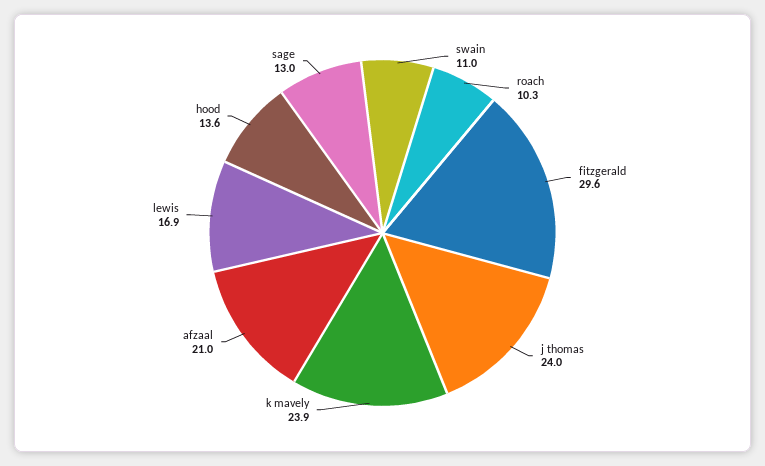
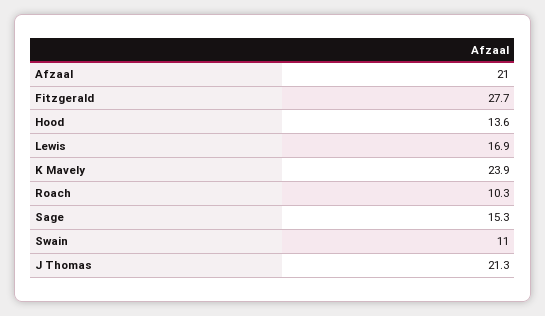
fitzgerald: 29.6 -> 27.7
j thomas: 24 -> 21.3
sage: 13 -> 15.3

